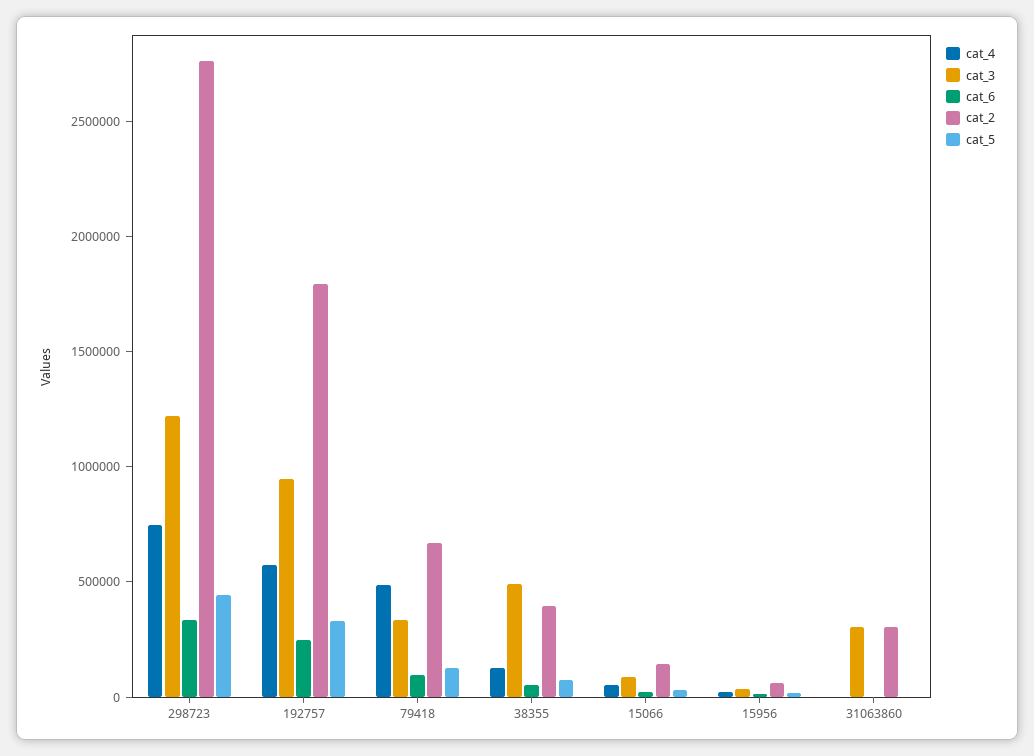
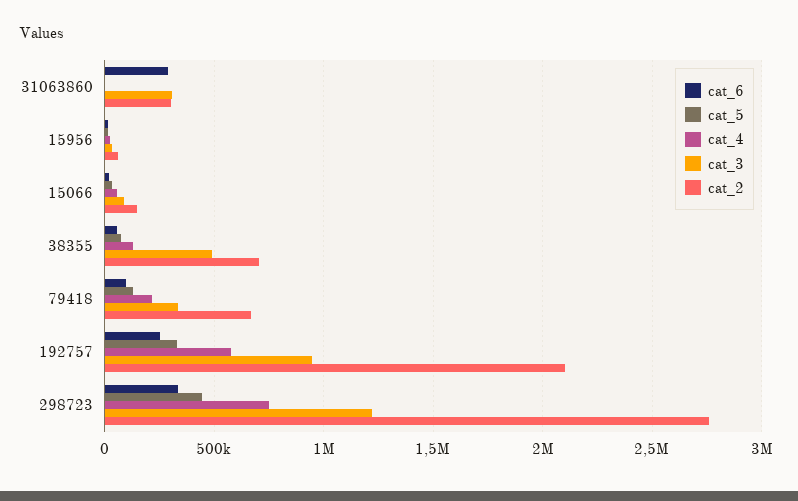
cat_2, 192757: 1800000 -> 2100000
cat_4, 79418: 500000 -> 200000
cat_2, 38355: 400000 -> 700000
cat_6, 31063860: 0 -> 300000

